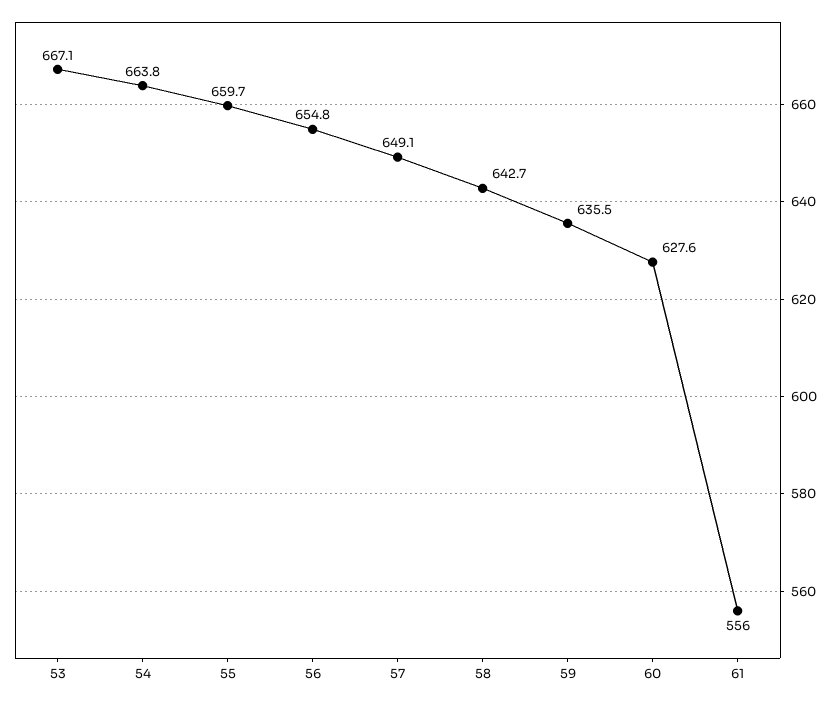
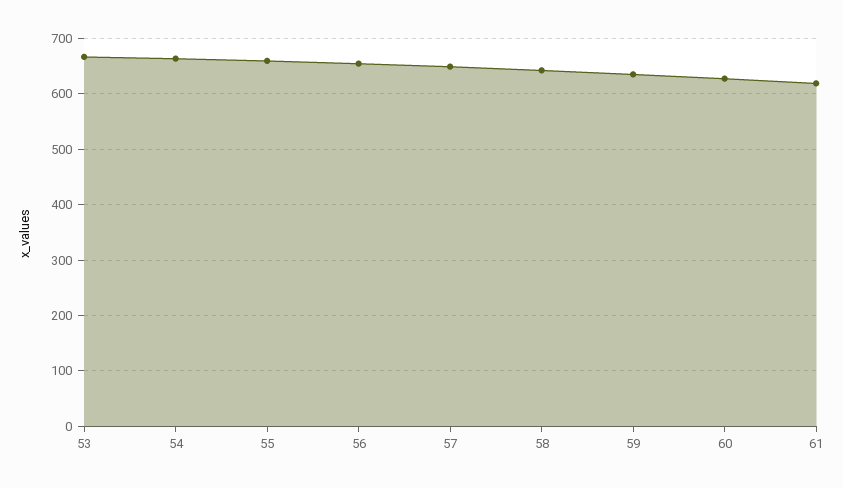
61: 556 -> 620

